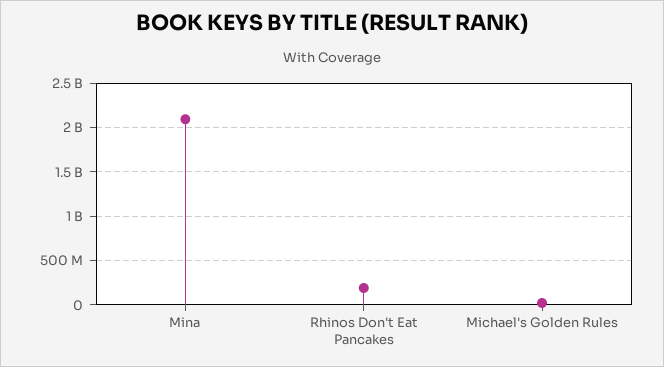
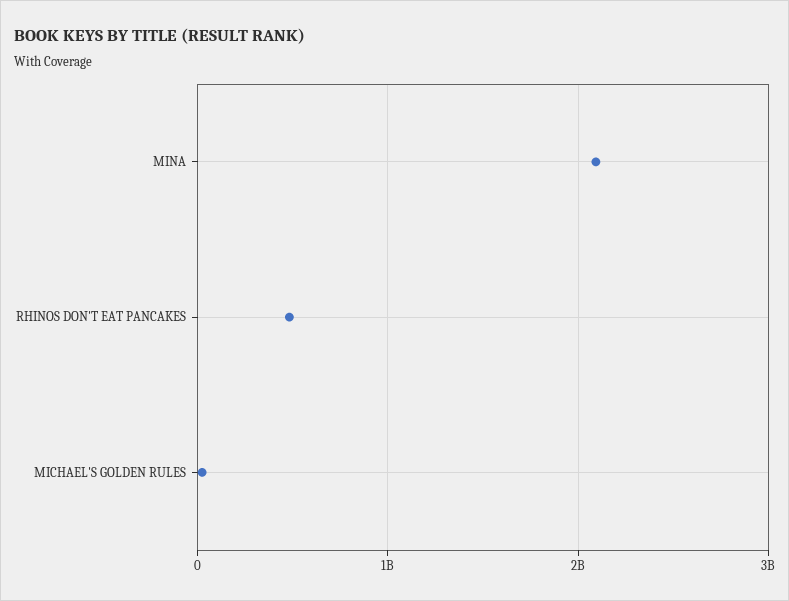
Rhinos Don't Eat Pancakes: 200000000 -> 500000000

